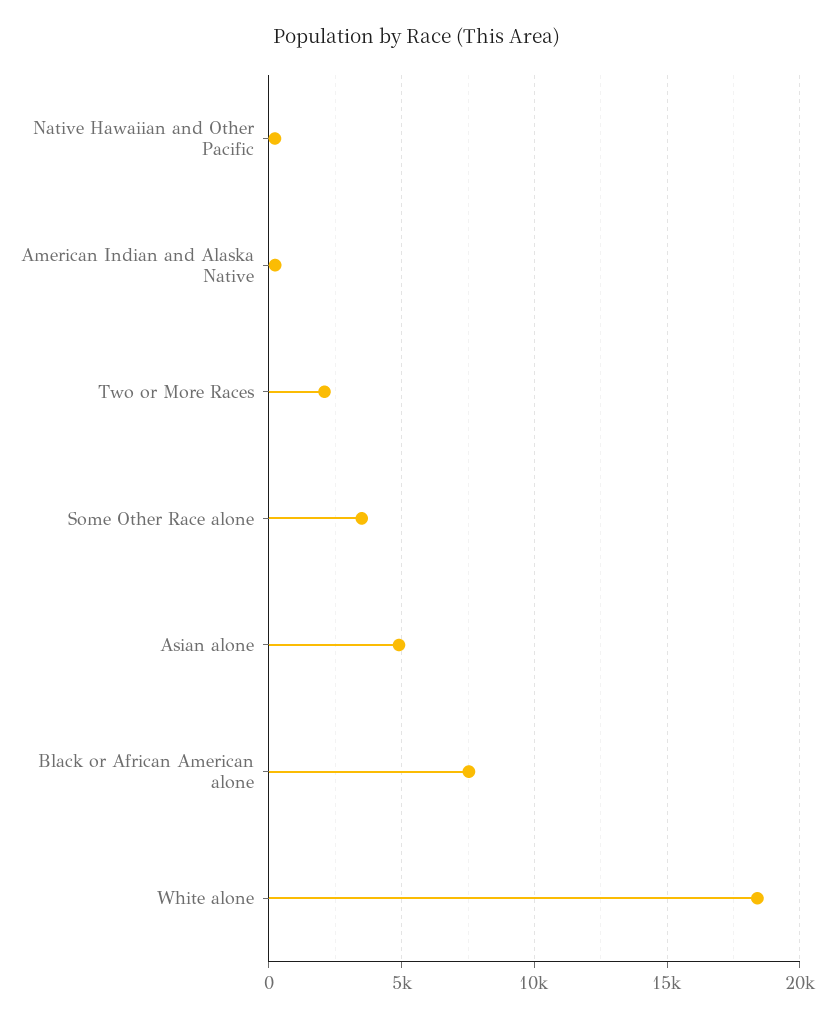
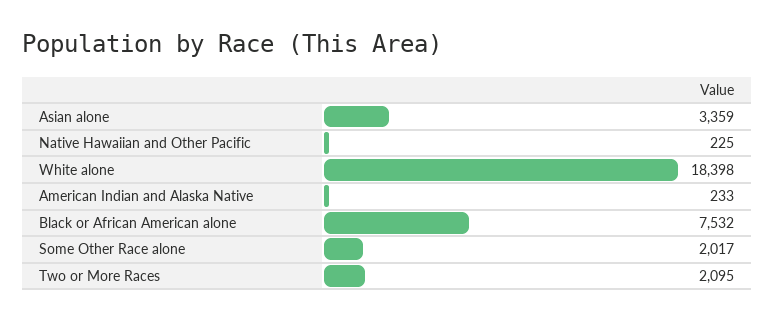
Some Other Race alone: 3500 -> 2017
Asian alone: 5000 -> 3359

